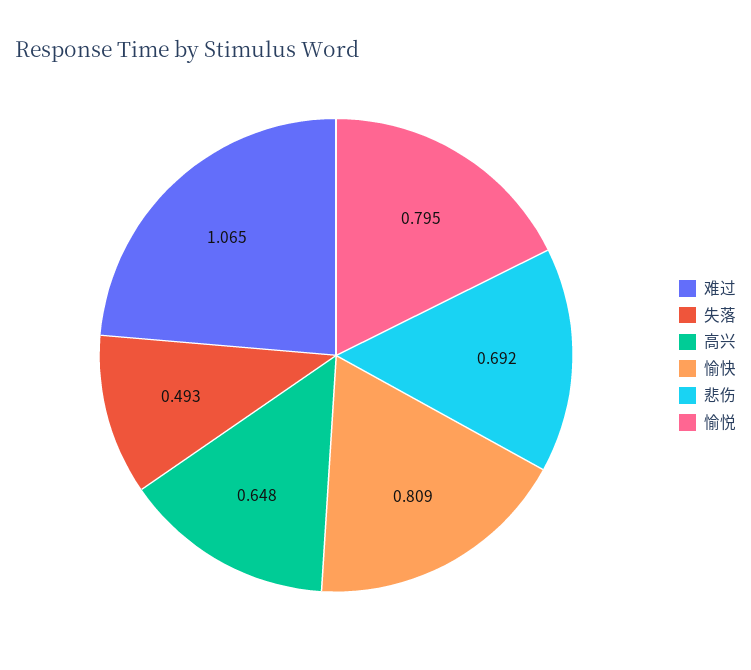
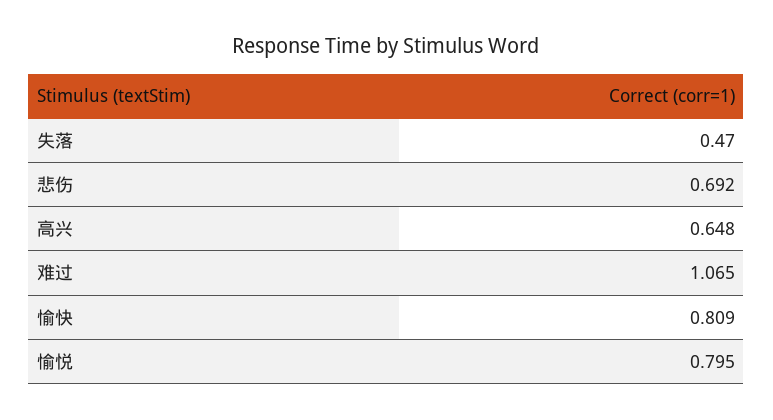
失落: 0.493 -> 0.47

